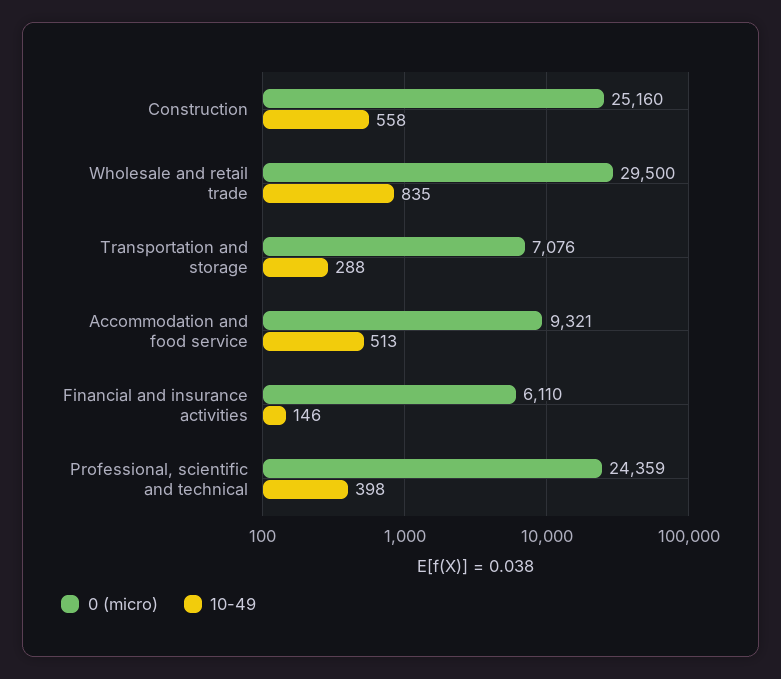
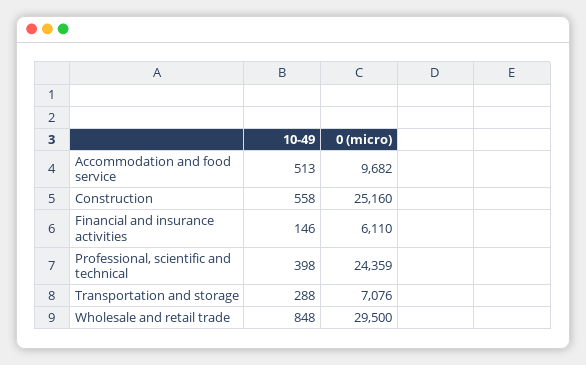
10-49, Wholesale and retail trade: 835 -> 848
0 (micro), Accommodation and food service: 9321 -> 9682

